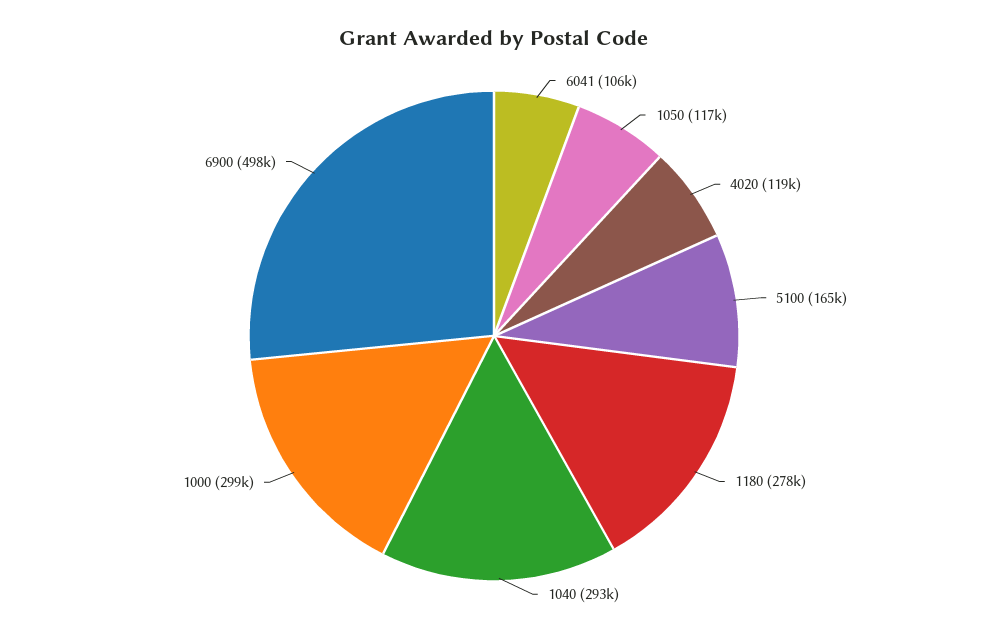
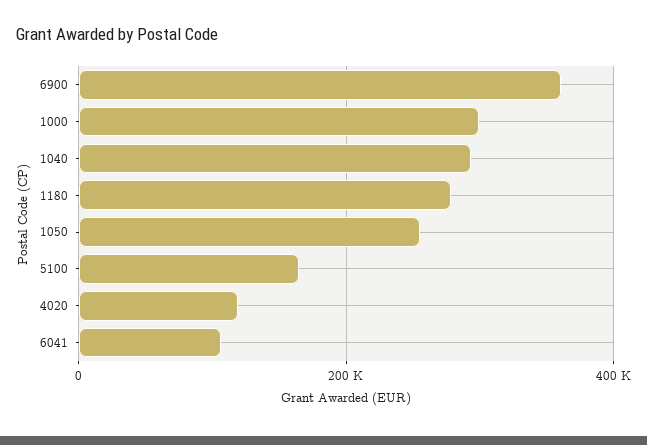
1050: 117000 -> 260000
6900: 498000 -> 360000

